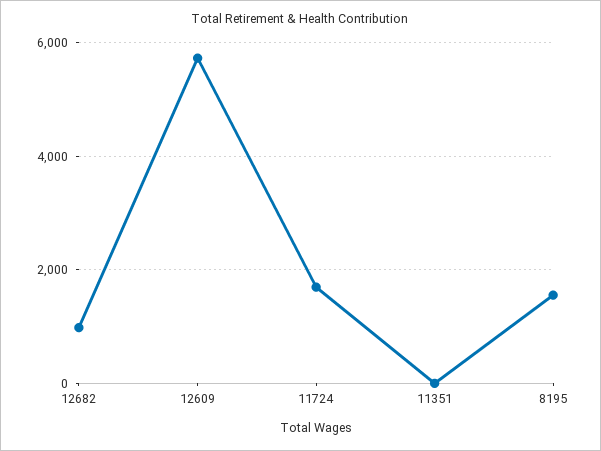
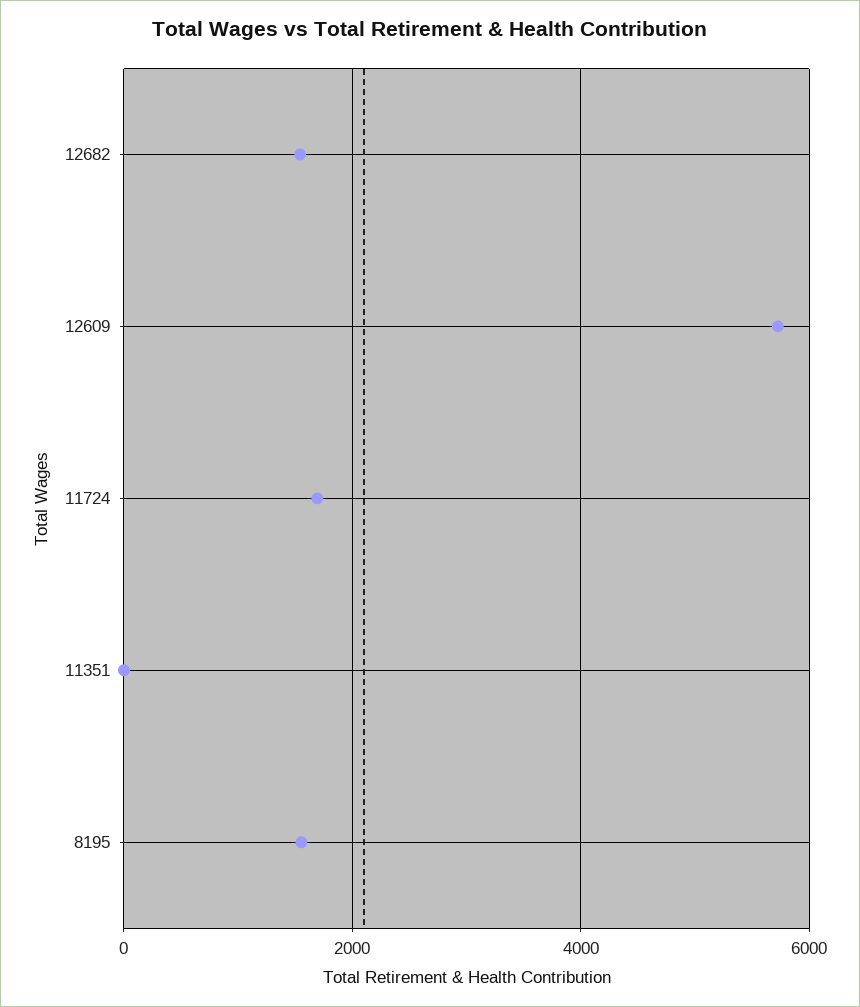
12682: 1000 -> 1600

